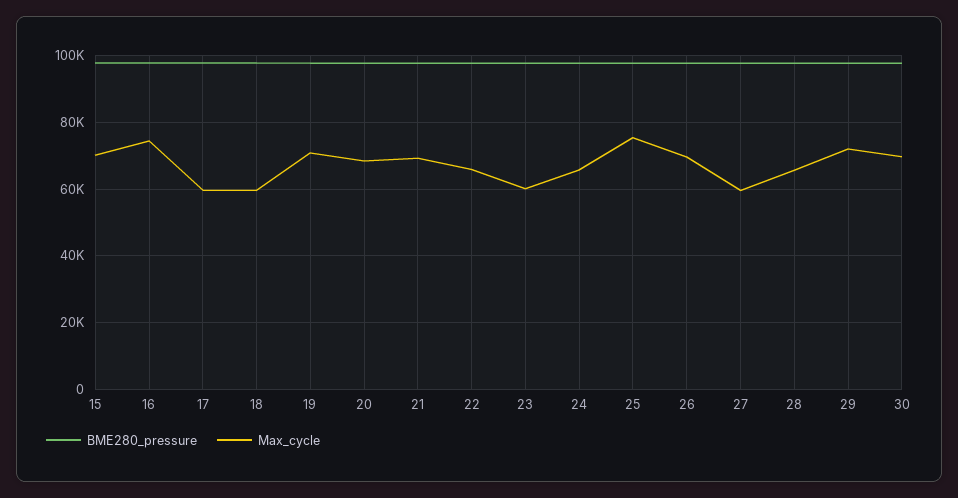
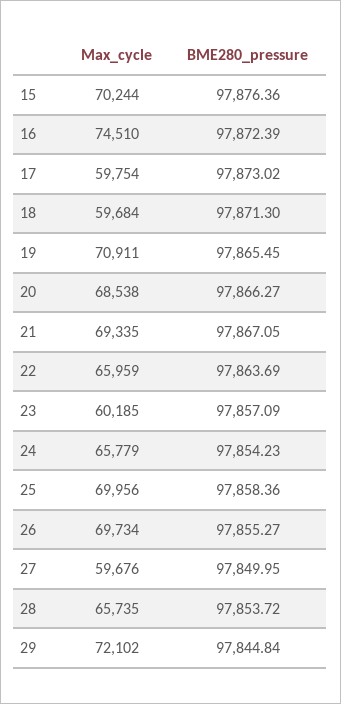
Max_cycle, 25: 76000 -> 69956
BME280_pressure, 30: 98000 -> none
Max_cycle, 30: 70000 -> none

